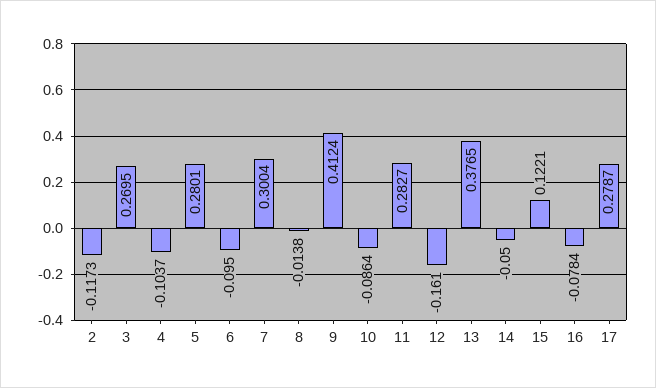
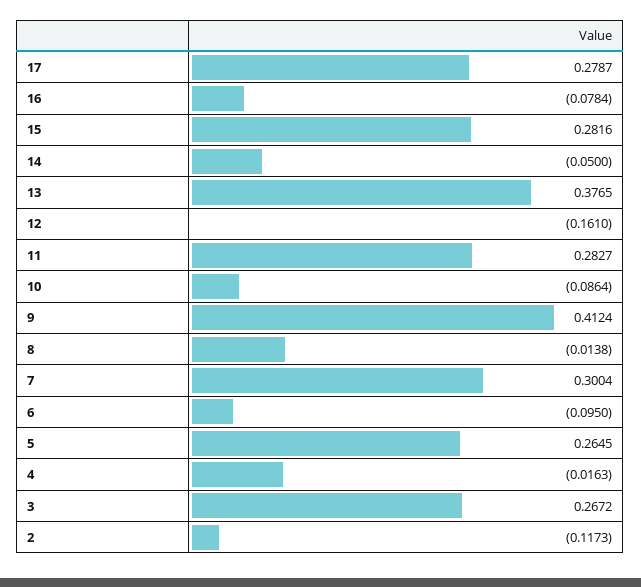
3: 0.2695 -> 0.2672
4: -0.1037 -> -0.0163
5: 0.2801 -> 0.2645
15: 0.1221 -> 0.2816

